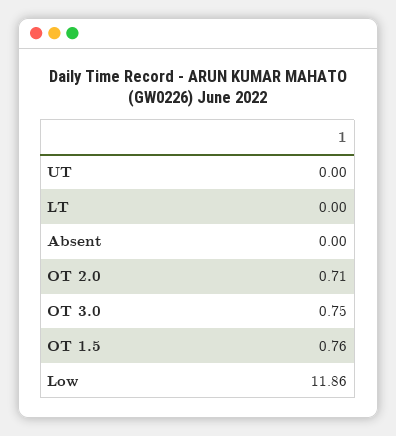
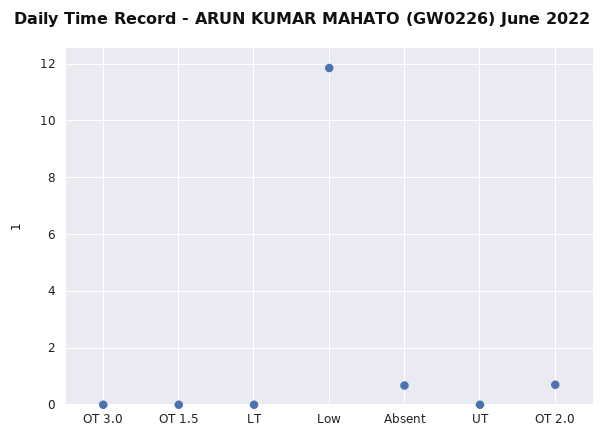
Absent: 0 -> 0.75
OT 3.0: 0.75 -> 0
OT 1.5: 0.76 -> 0

